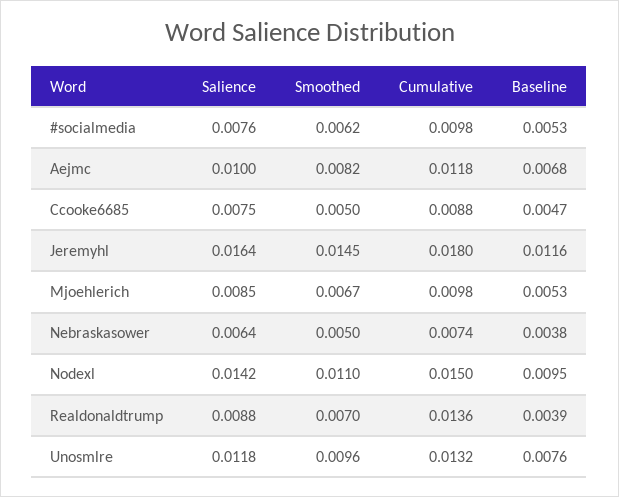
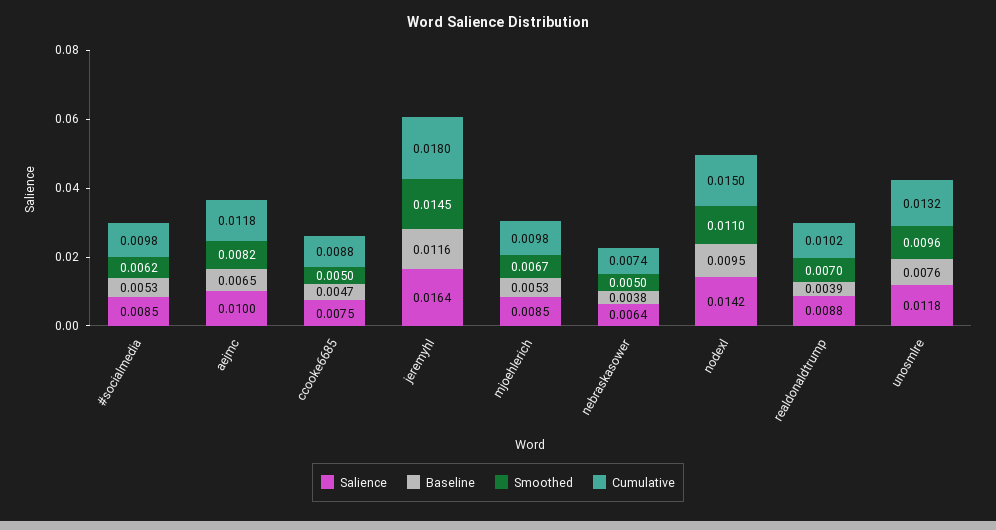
Salience, #socialmedia: 0.0076 -> 0.0085
Baseline, Aejmc: 0.0068 -> 0.0065
Cumulative, Realdonaldtrump: 0.0136 -> 0.0102

